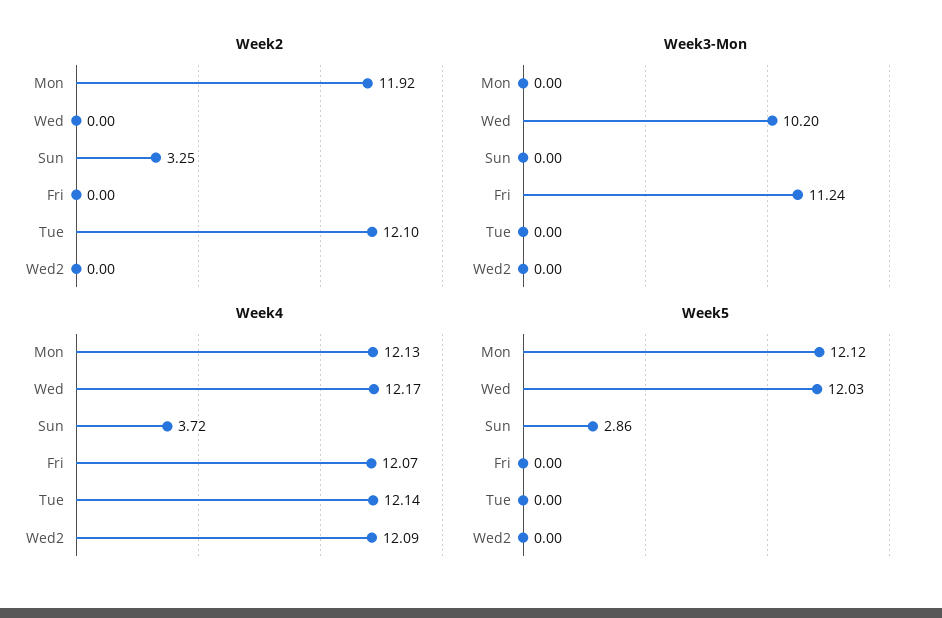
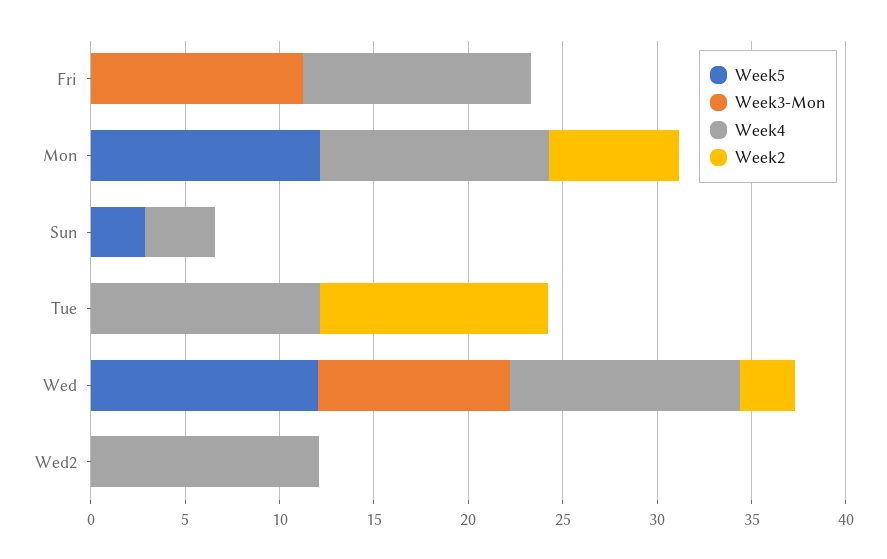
Week2, Mon: 11.92 -> 7
Week2, Wed: 0 -> 3
Week2, Sun: 3.25 -> 0

